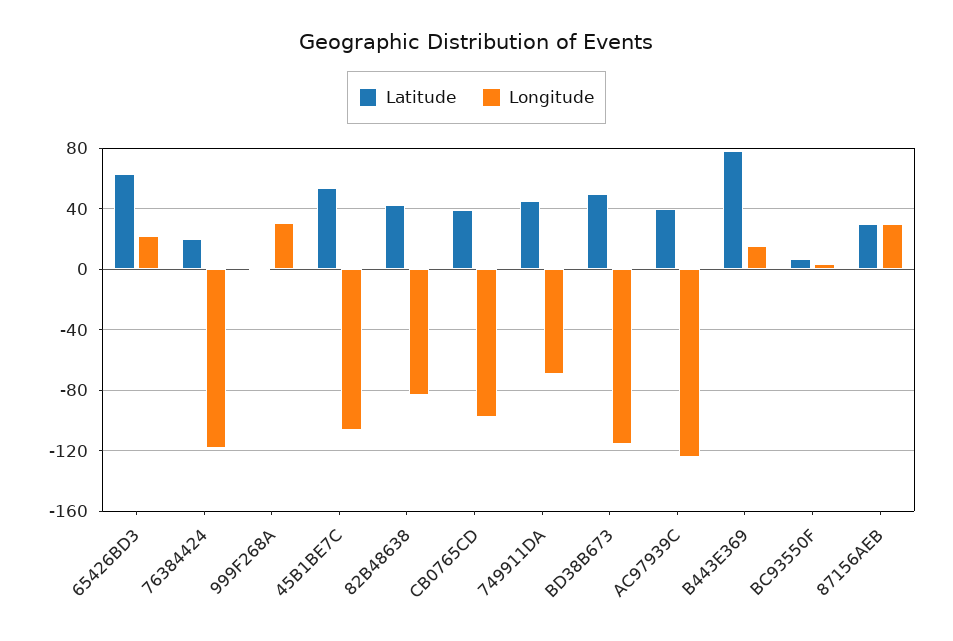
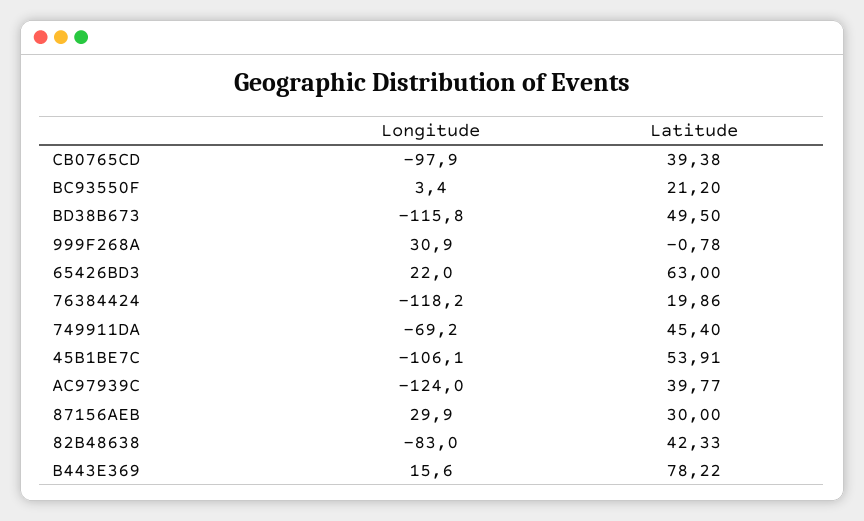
Latitude, BC93550F: 5 -> 21.2

